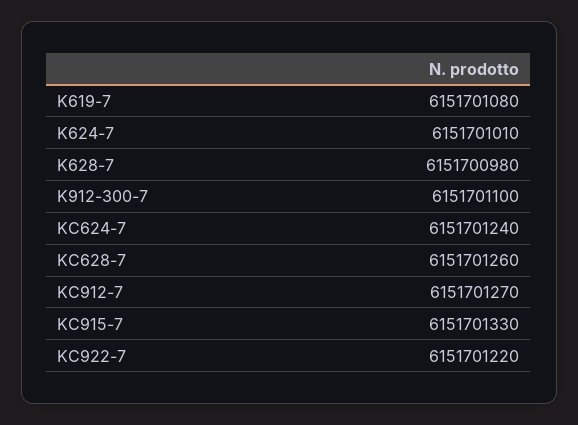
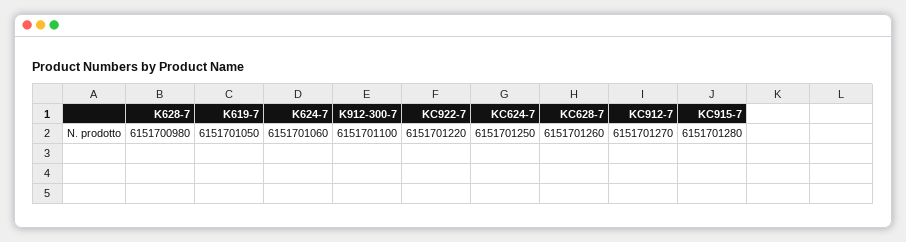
K619-7: 6151701080 -> 6151701050
K624-7: 6151701010 -> 6151701060
KC624-7: 6151701240 -> 6151701250
KC915-7: 6151701330 -> 6151701280

